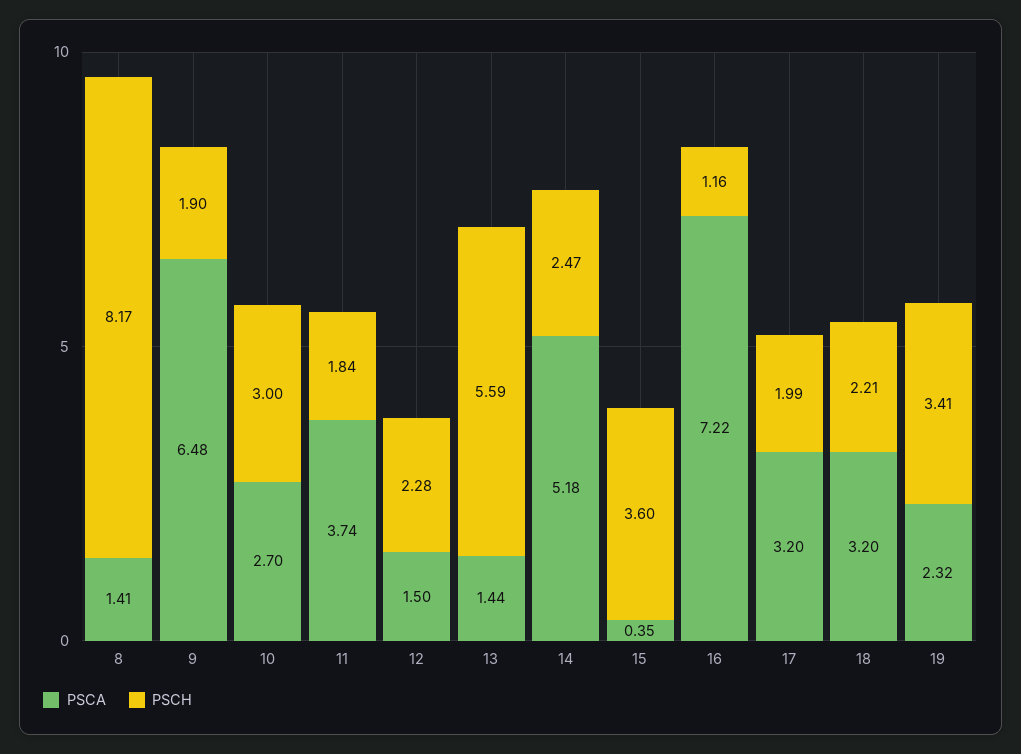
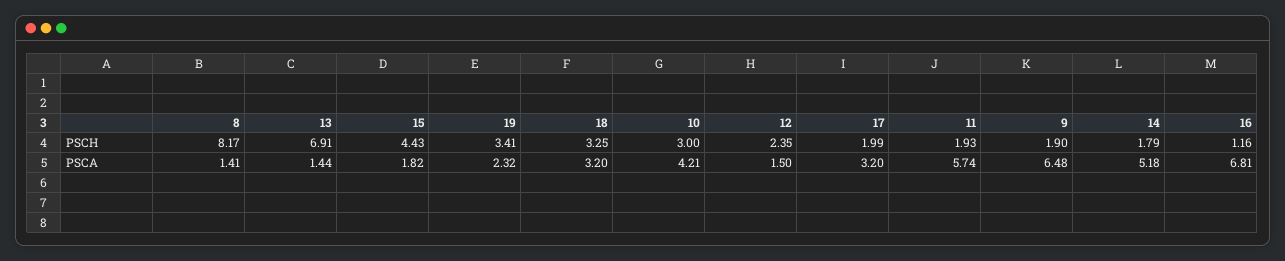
PSCA, 10: 2.7 -> 4.21
PSCA, 11: 3.74 -> 5.74
PSCH, 11: 1.84 -> 1.93
PSCH, 12: 2.28 -> 2.35
PSCH, 13: 5.59 -> 6.91
PSCH, 14: 2.47 -> 1.79
PSCA, 15: 0.35 -> 1.82
PSCH, 15: 3.6 -> 4.43
PSCA, 16: 7.22 -> 6.81
PSCH, 18: 2.21 -> 3.25

